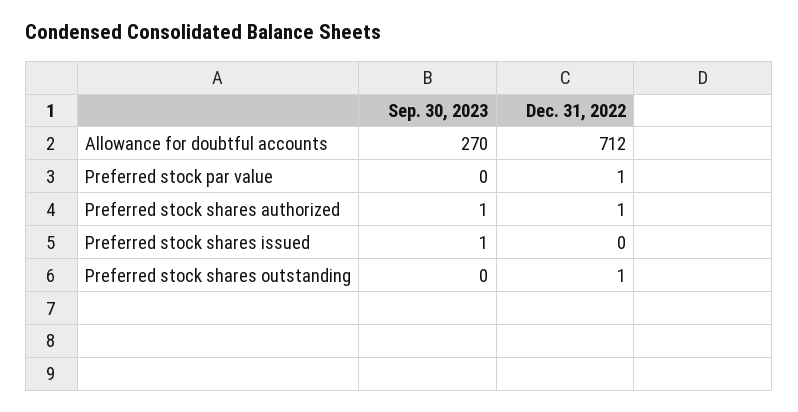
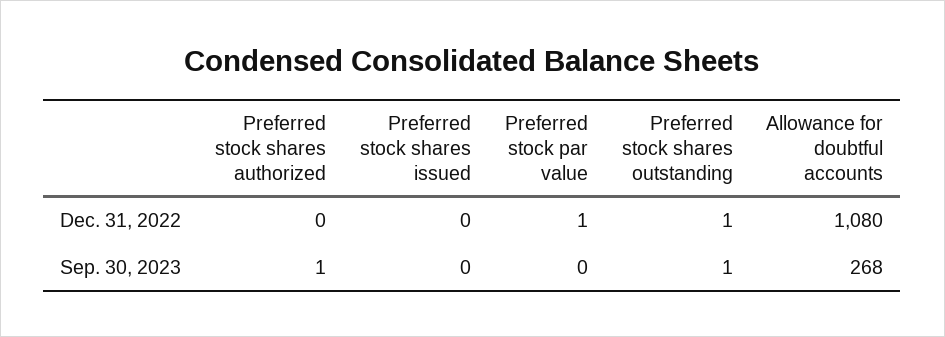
Sep. 30, 2023, Allowance for doubtful accounts: 270 -> 268
Dec. 31, 2022, Allowance for doubtful accounts: 712 -> 1080
Dec. 31, 2022, Preferred stock shares authorized: 1 -> 0
Sep. 30, 2023, Preferred stock shares issued: 1 -> 0
Sep. 30, 2023, Preferred stock shares outstanding: 0 -> 1

